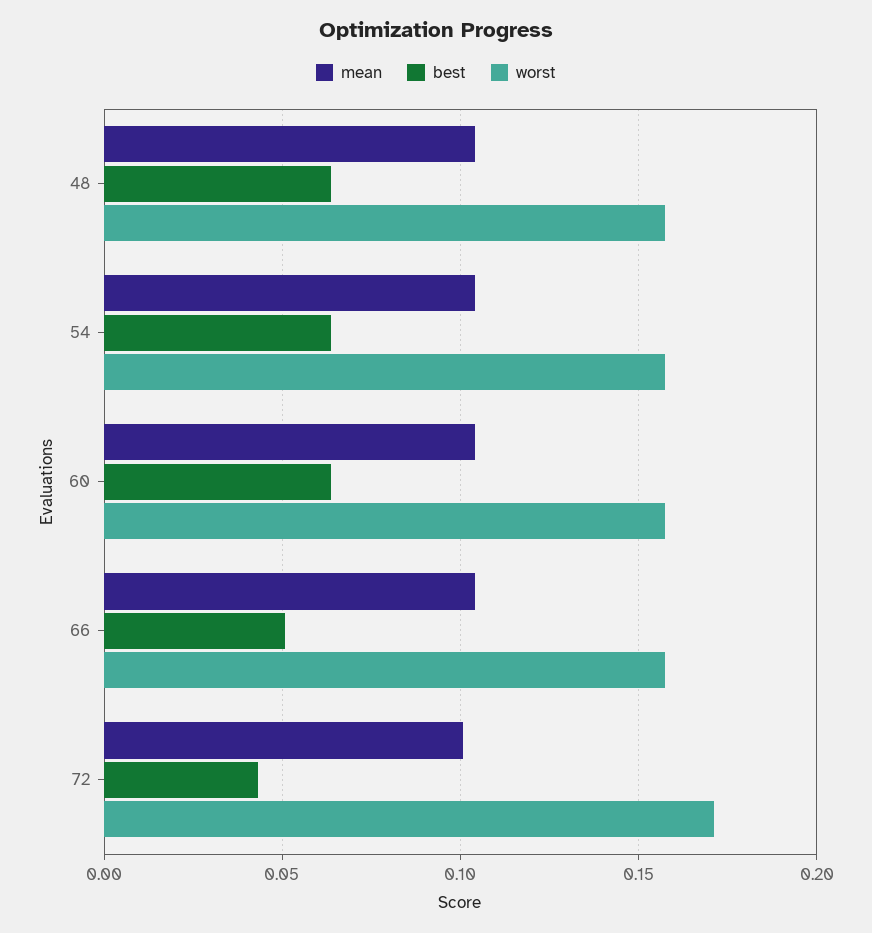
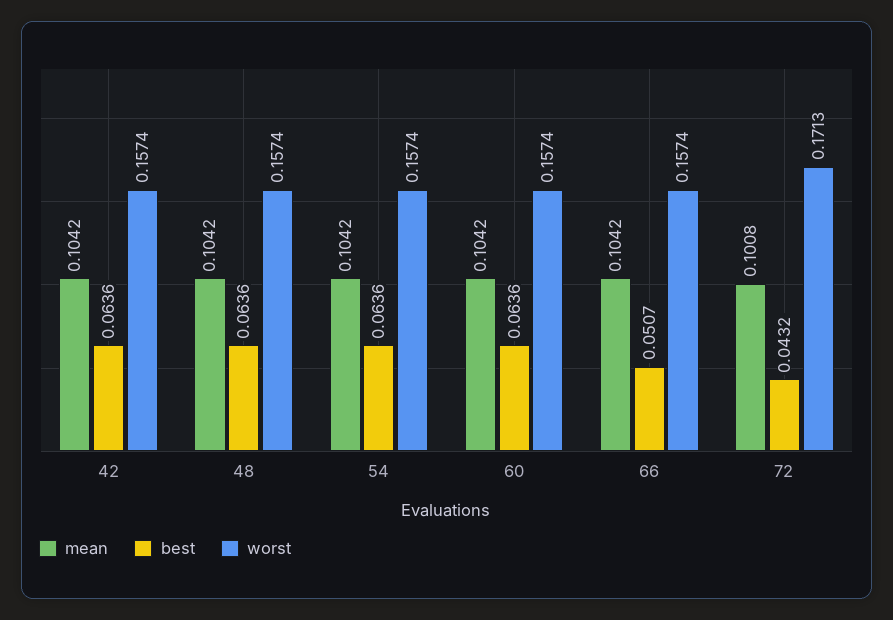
mean, 42: none -> 0.1042
best, 42: none -> 0.0636
worst, 42: none -> 0.1574

